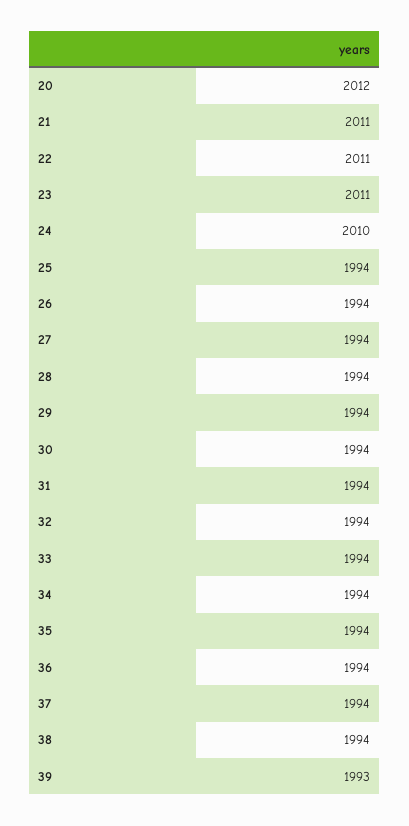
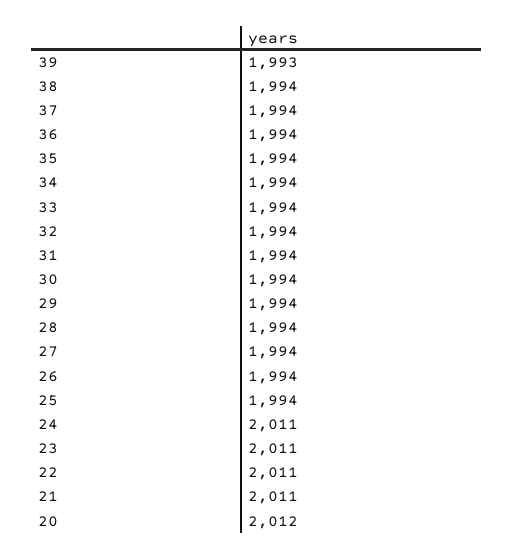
24: 2010 -> 2011

